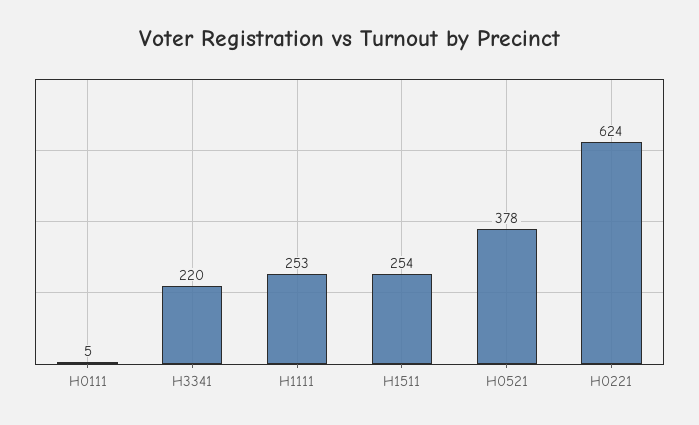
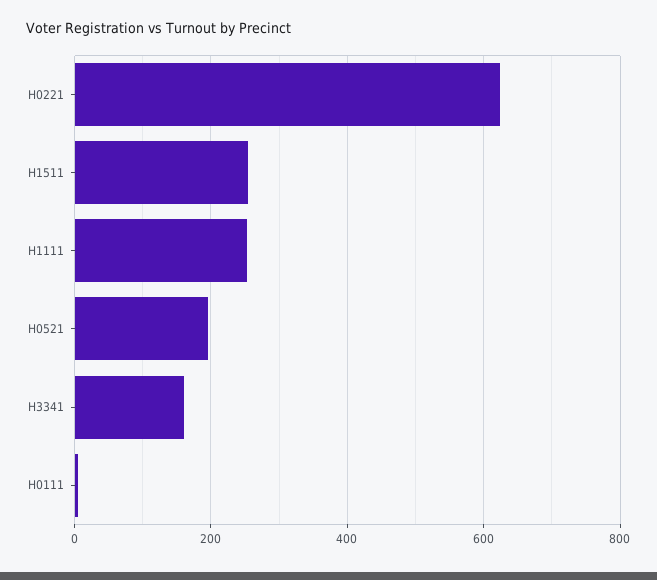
H3341: 220 -> 160
H0521: 378 -> 200

